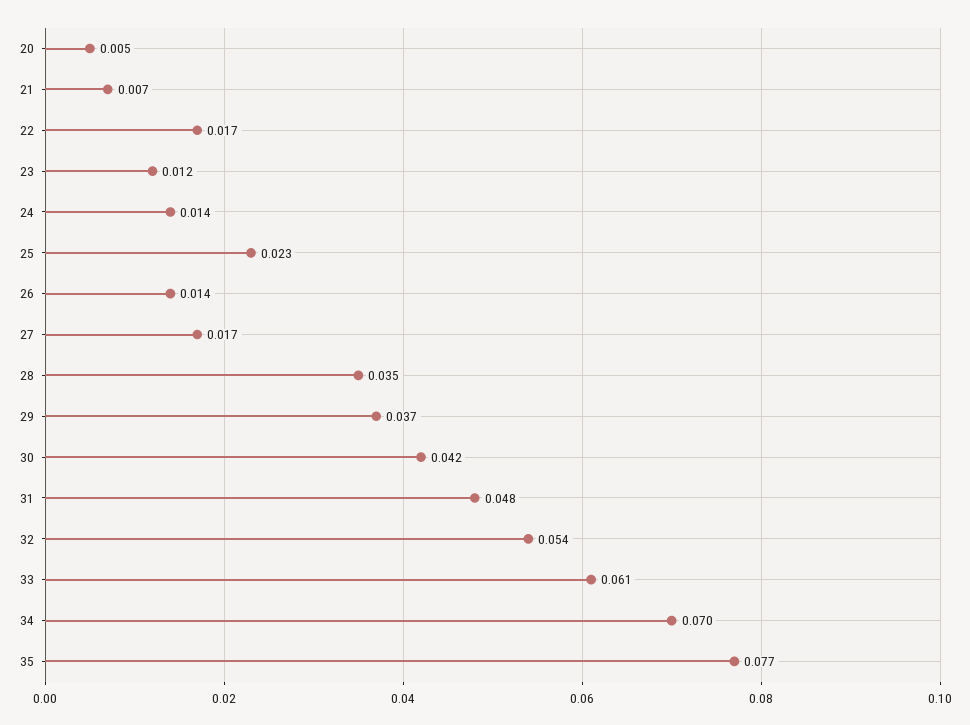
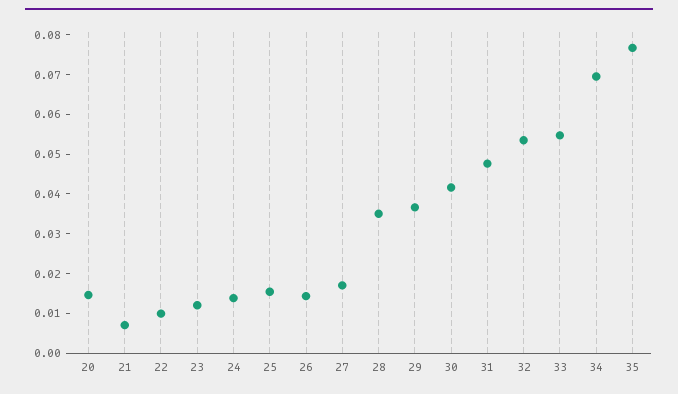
20: 0.005 -> 0.015
22: 0.017 -> 0.01
25: 0.023 -> 0.015
33: 0.061 -> 0.055

